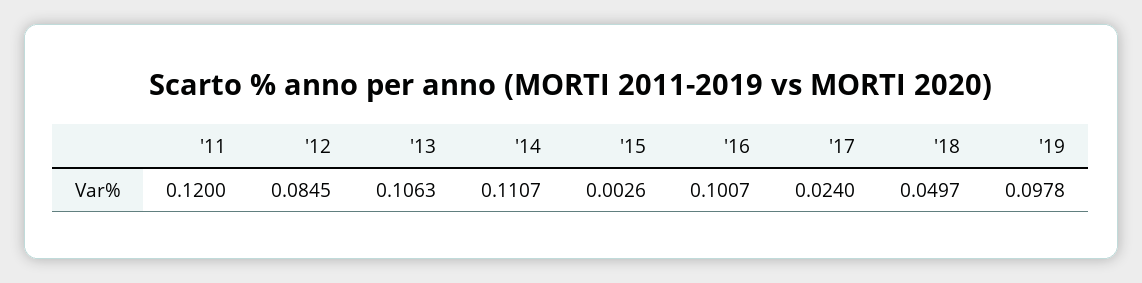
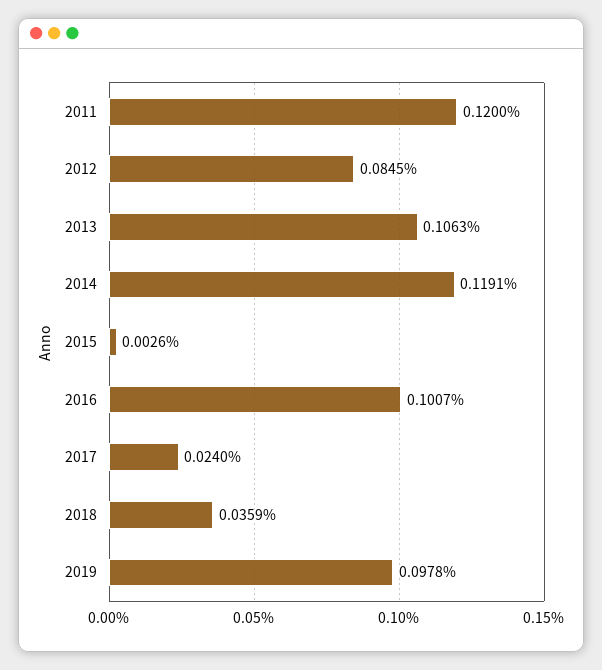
'14: 0.1107 -> 0.1191
'18: 0.0497 -> 0.0359

